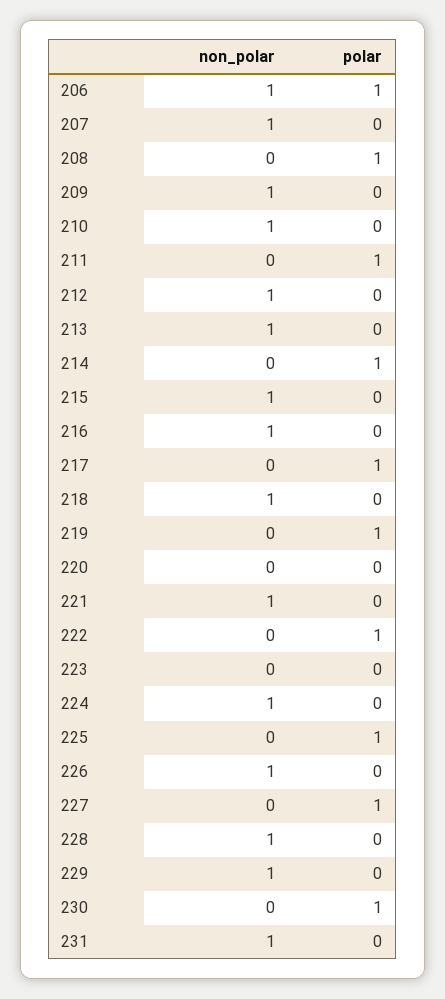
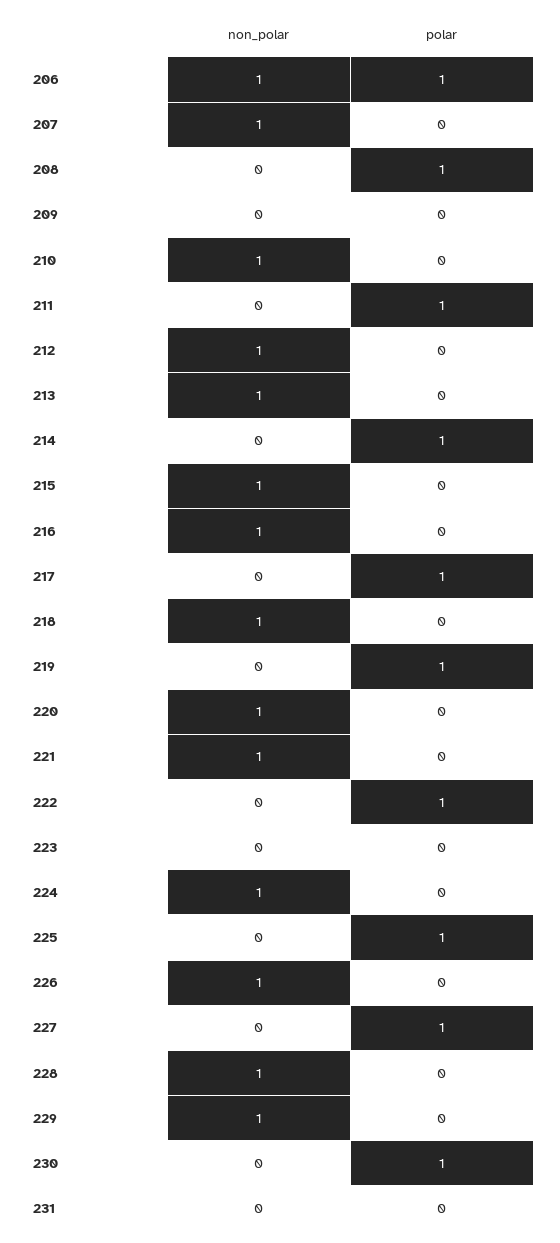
non_polar, 209: 1 -> 0
non_polar, 220: 0 -> 1
non_polar, 231: 1 -> 0

